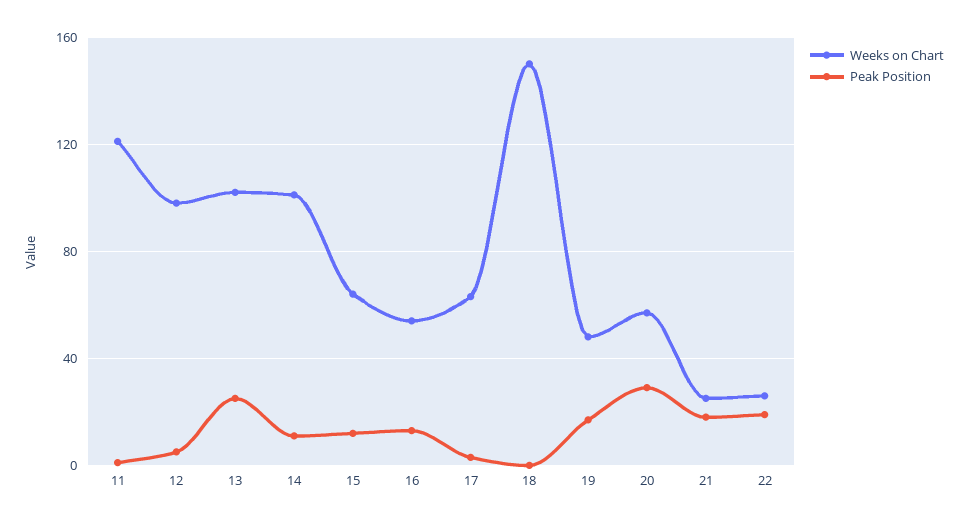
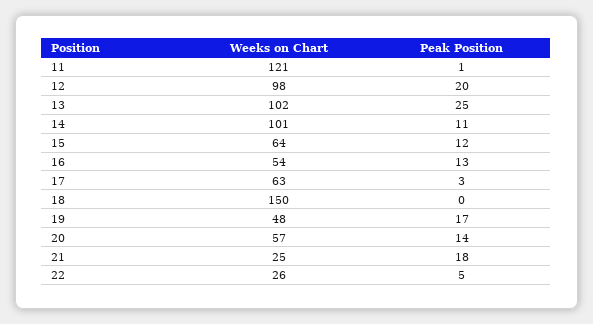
Peak Position, 12: 5 -> 20
Peak Position, 20: 30 -> 14
Peak Position, 22: 20 -> 5

